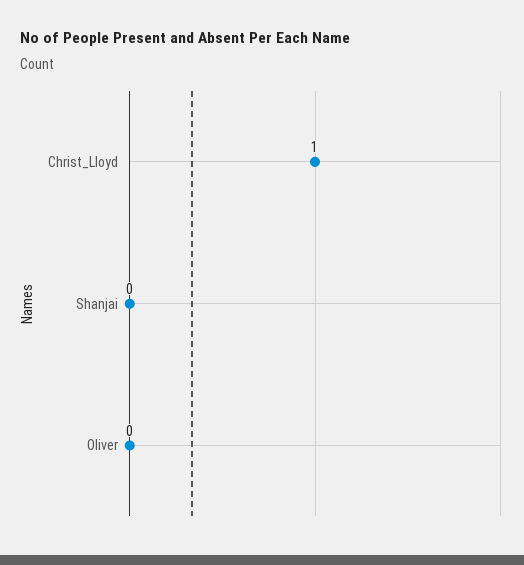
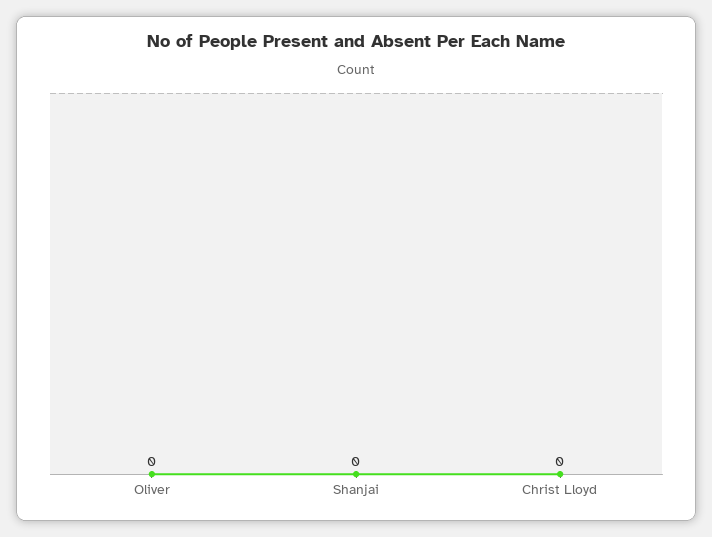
Christ_Lloyd: 1 -> 0

